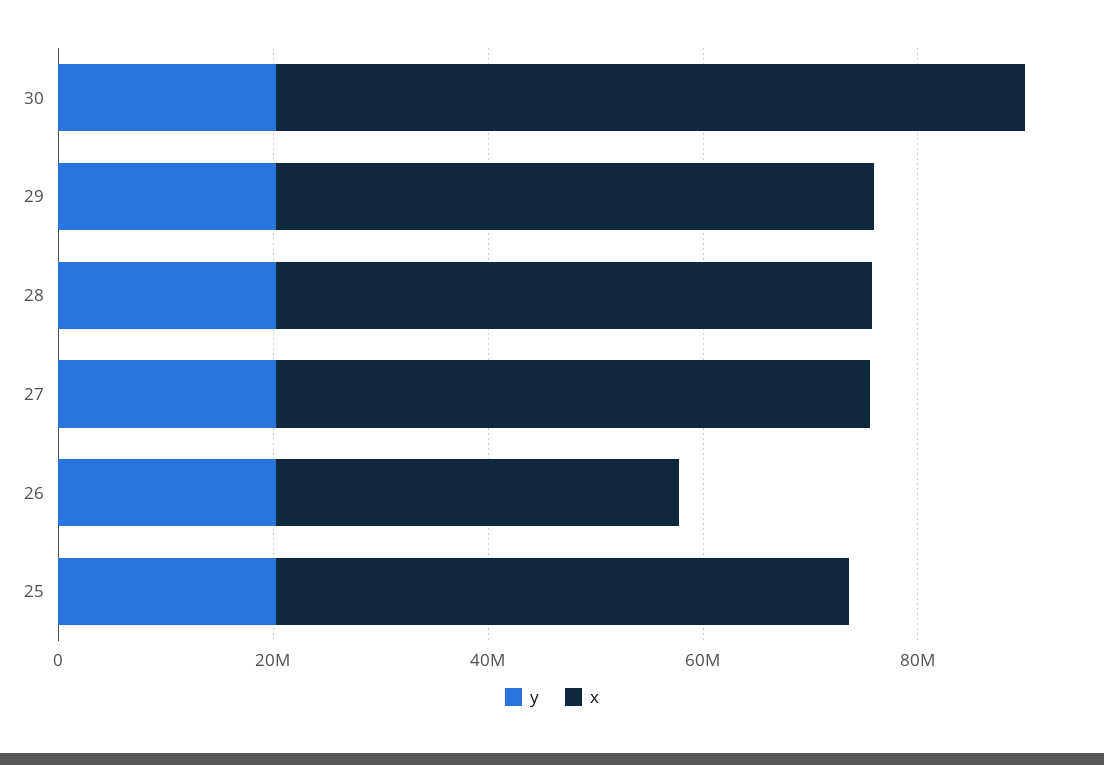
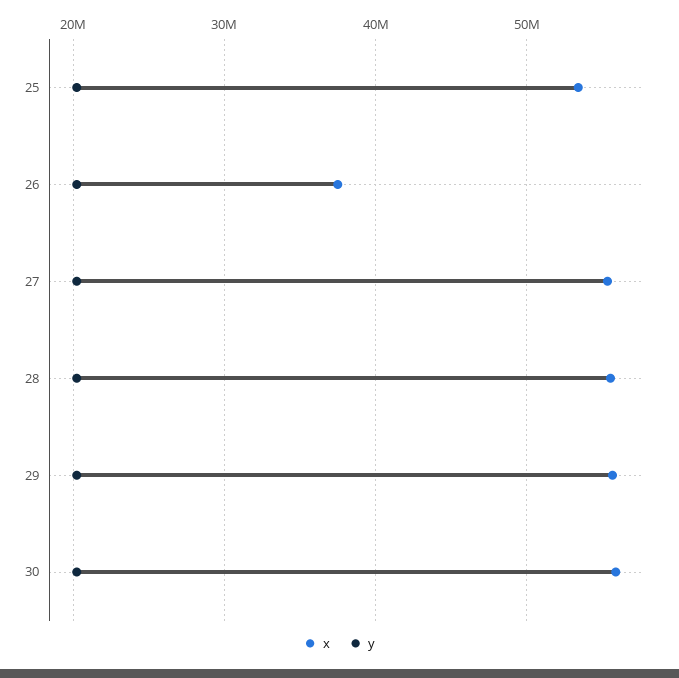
x, 30: 70000000 -> 56000000

